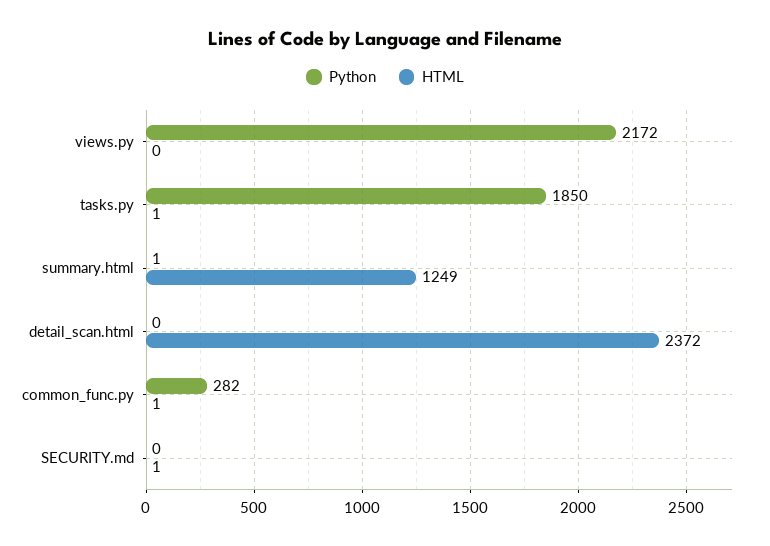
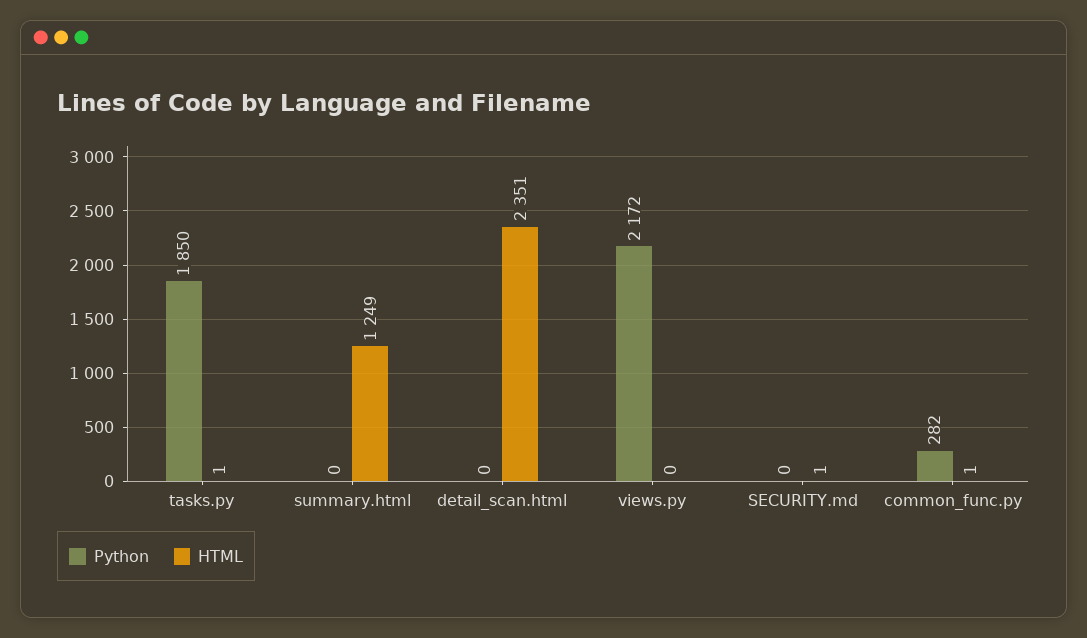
Python, summary.html: 1 -> 0
HTML, detail_scan.html: 2372 -> 2351

